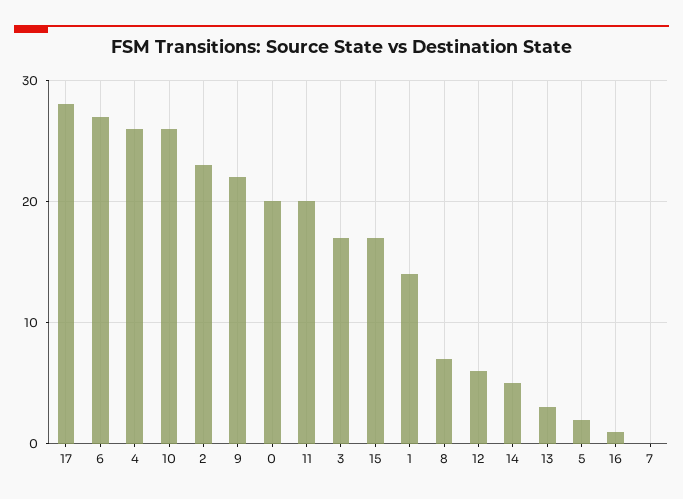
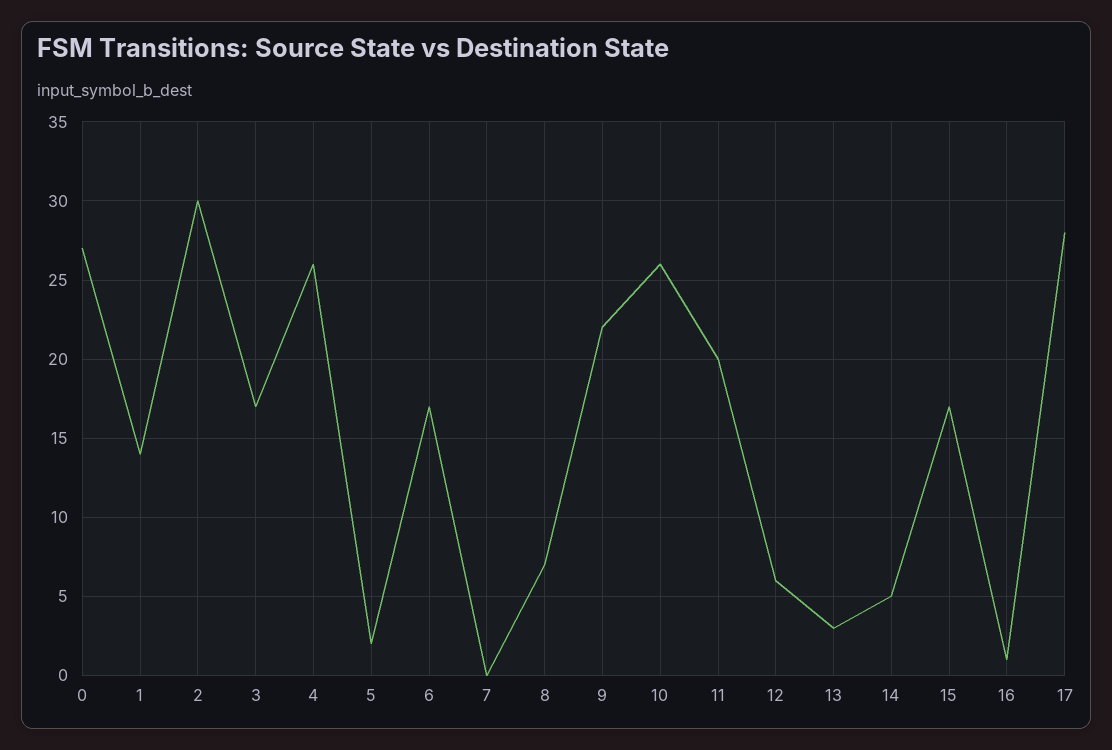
6: 27 -> 17
2: 23 -> 30
0: 20 -> 27

